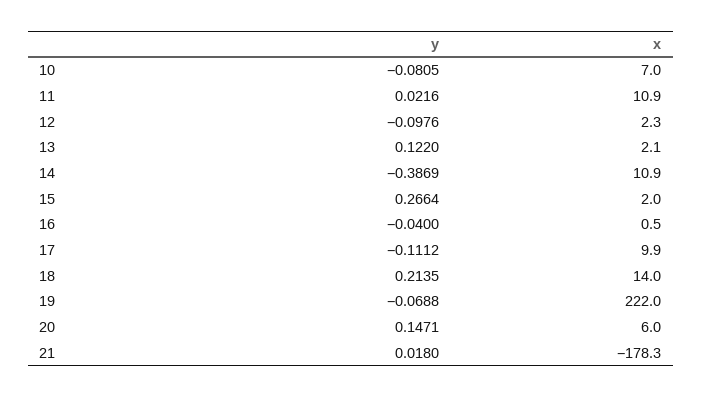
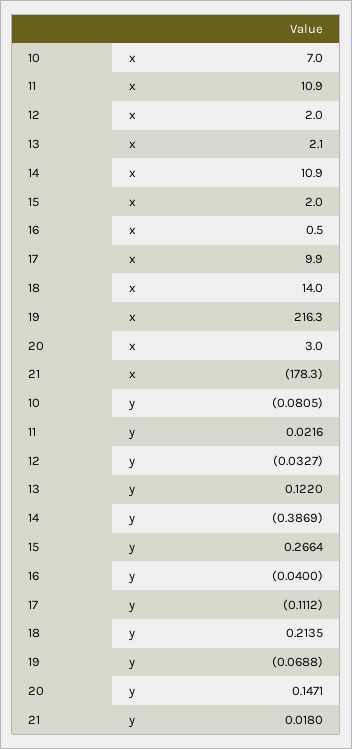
y, 12: -0.0976 -> -0.0327
x, 12: 2.3 -> 2
x, 19: 222 -> 216.3
x, 20: 6 -> 3

